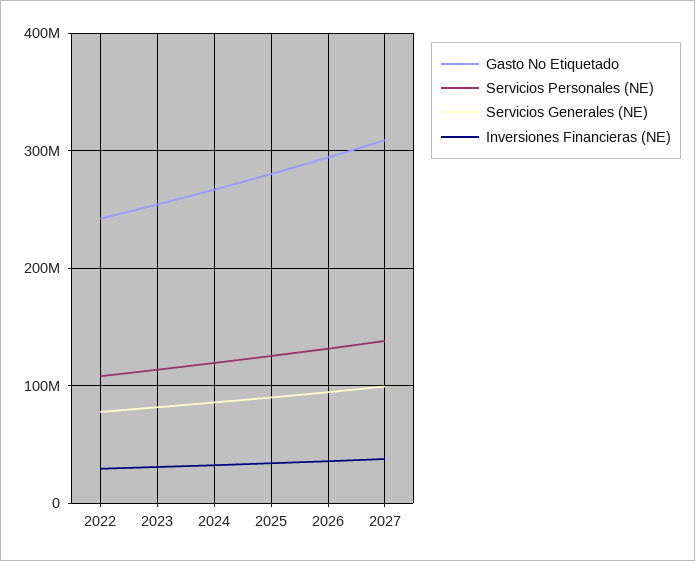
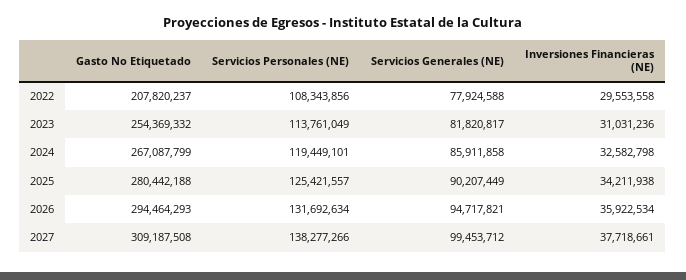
Gasto No Etiquetado, 2022: 240000000 -> 207820237

